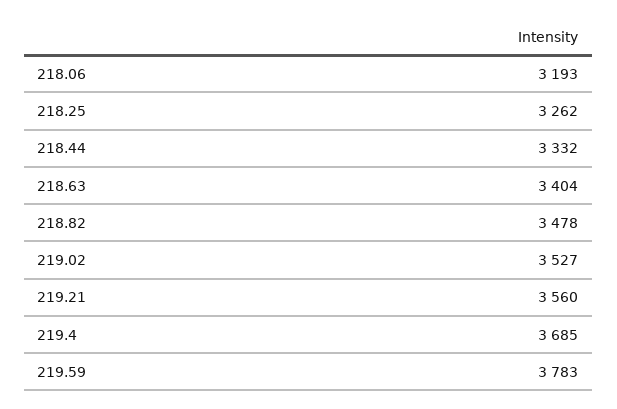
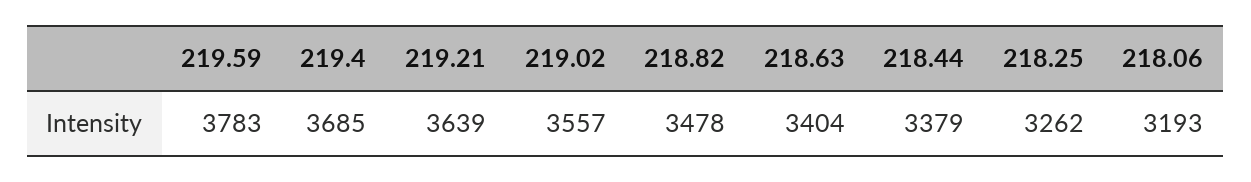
218.44: 3332 -> 3379
219.02: 3527 -> 3557
219.21: 3560 -> 3639

